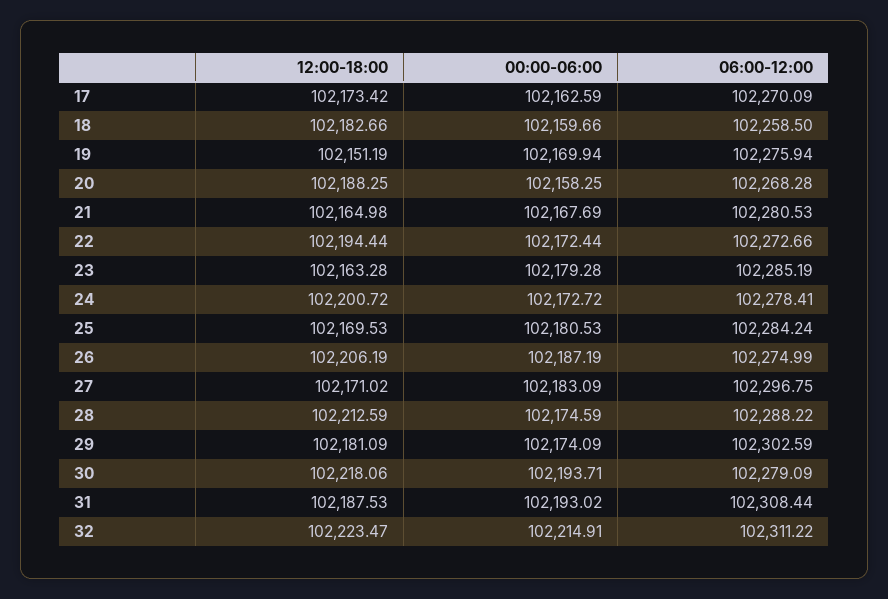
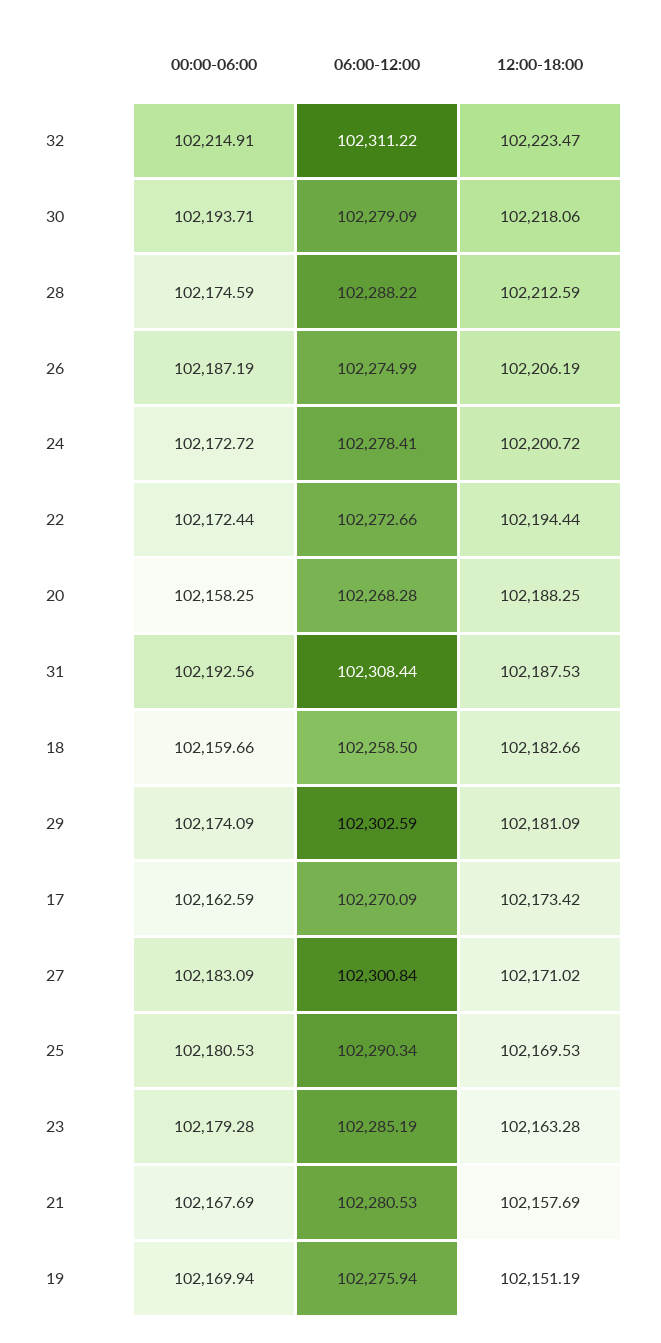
12:00-18:00, 21: 102164.98 -> 102157.69
06:00-12:00, 25: 102284.24 -> 102290.34
06:00-12:00, 27: 102296.75 -> 102300.84
00:00-06:00, 31: 102193.02 -> 102192.56

